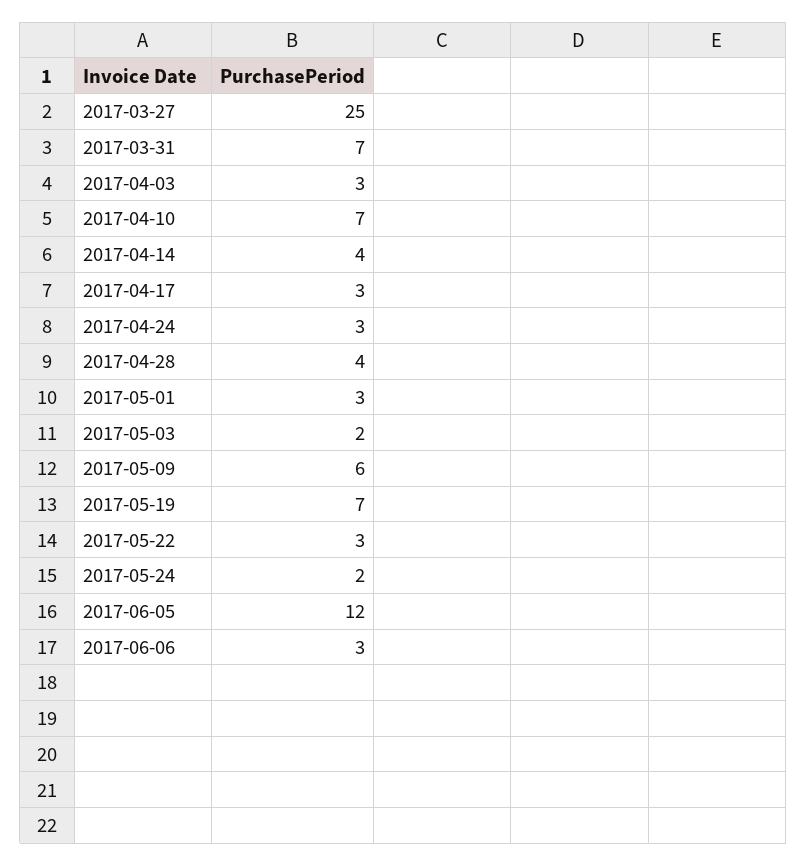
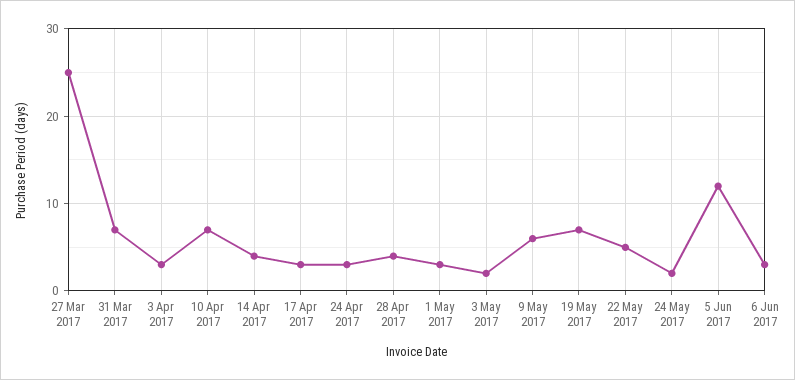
2017-05-22: 3 -> 5

